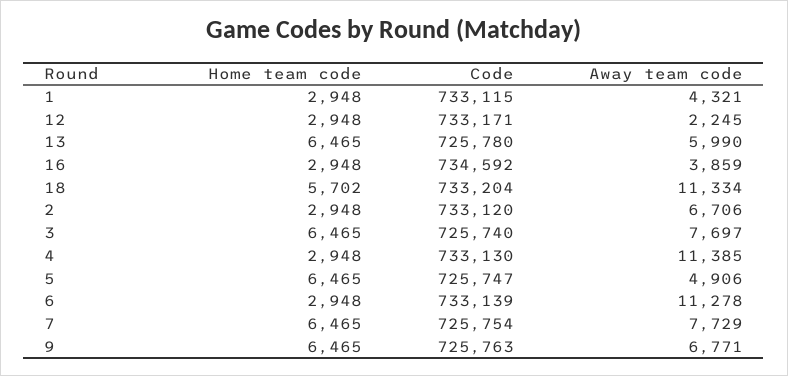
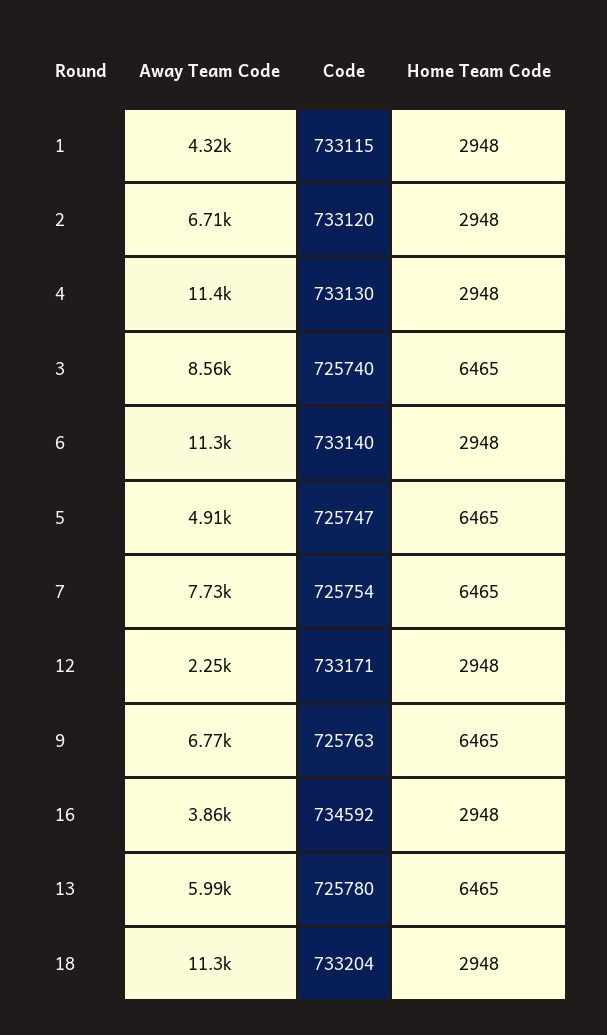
Home team code, 18: 5702 -> 2948
Away team code, 3: 7697 -> 8560
Code, 6: 733139 -> 733140

